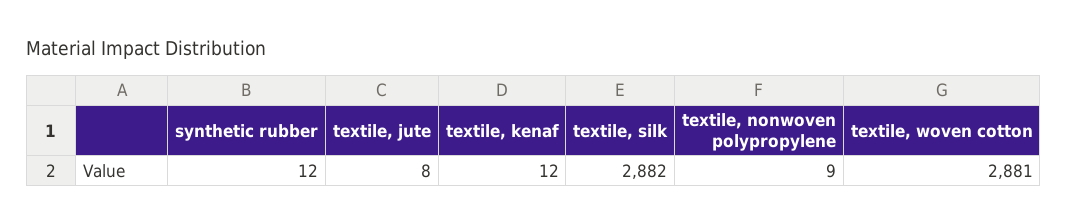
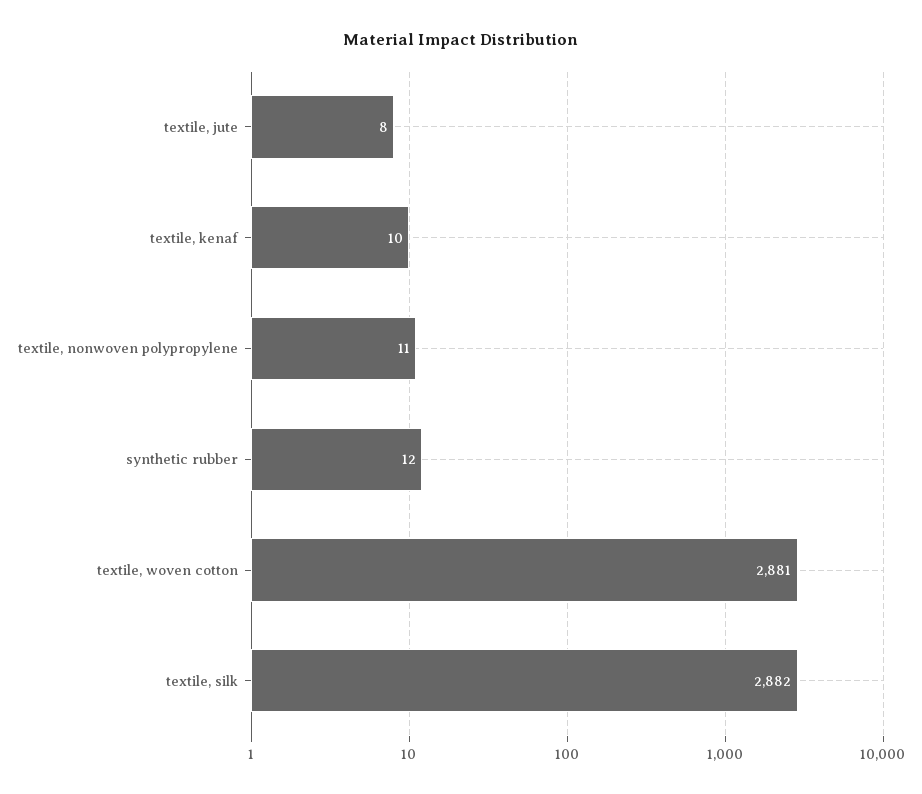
textile, kenaf: 12 -> 10
textile, nonwoven polypropylene: 9 -> 11

